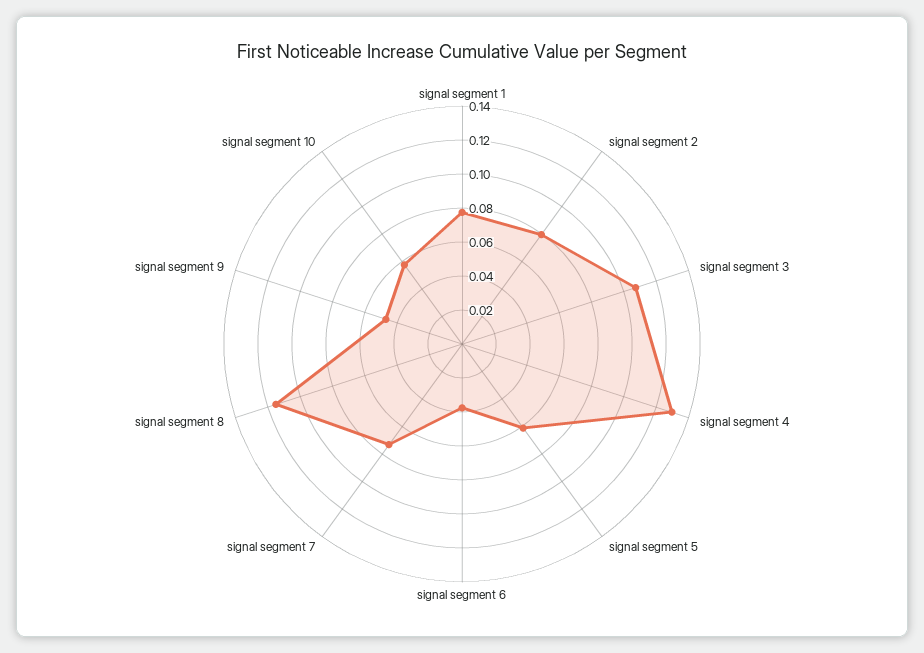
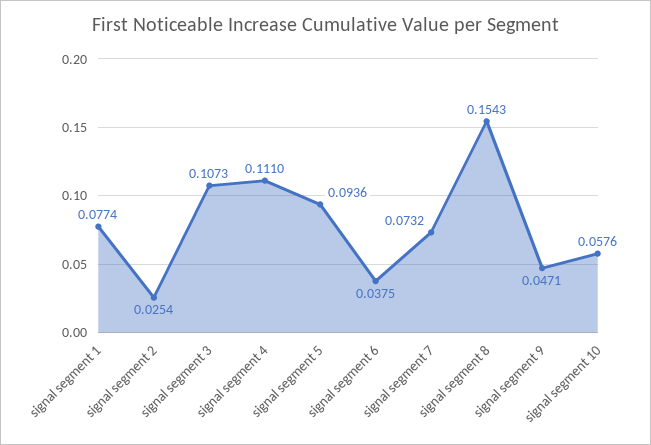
signal segment 2: 0.08 -> 0.0254
signal segment 4: 0.13 -> 0.111
signal segment 5: 0.06 -> 0.0936
signal segment 8: 0.115 -> 0.1543

